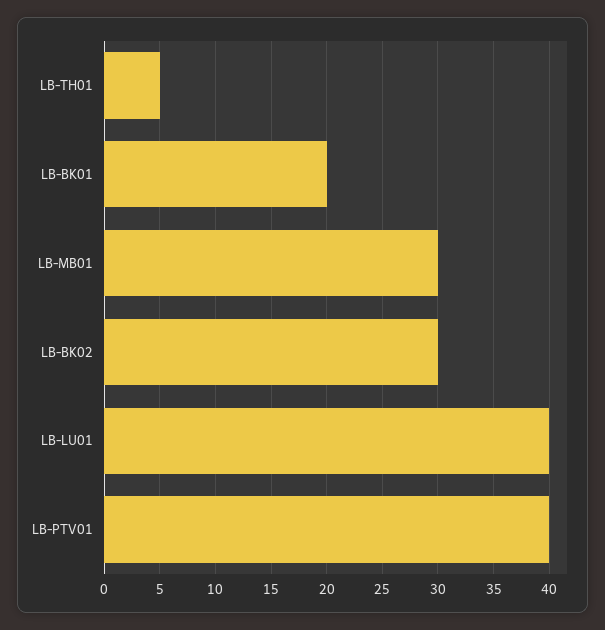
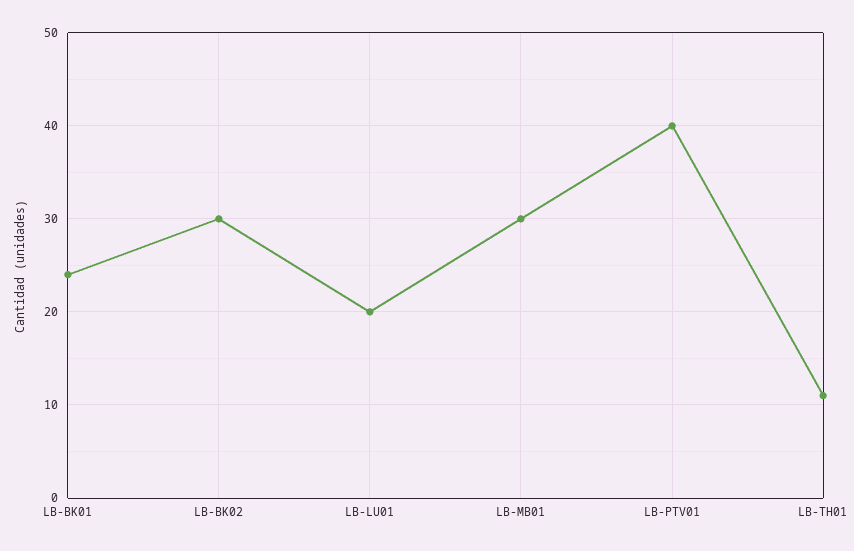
LB-TH01: 5 -> 11
LB-BK01: 20 -> 24
LB-LU01: 40 -> 20

